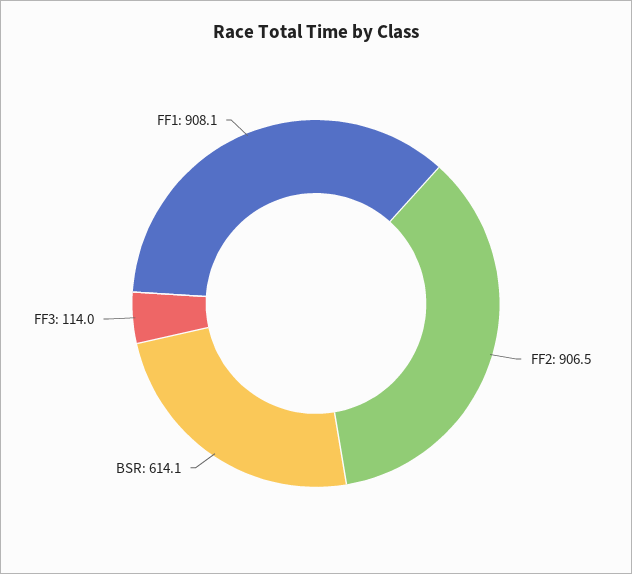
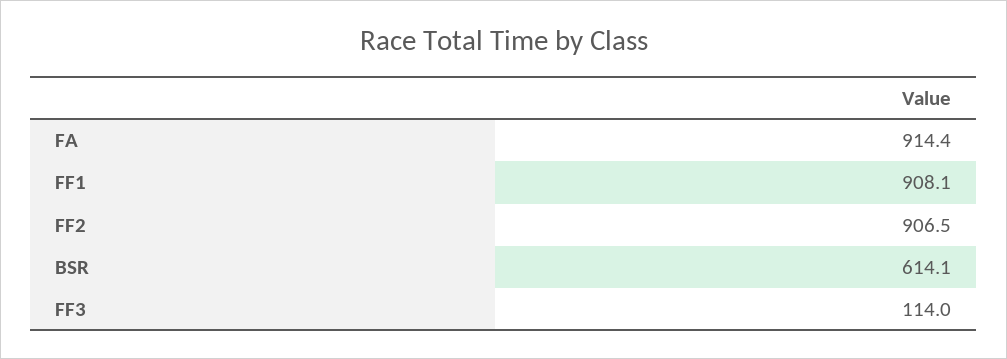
FA: none -> 914.4

